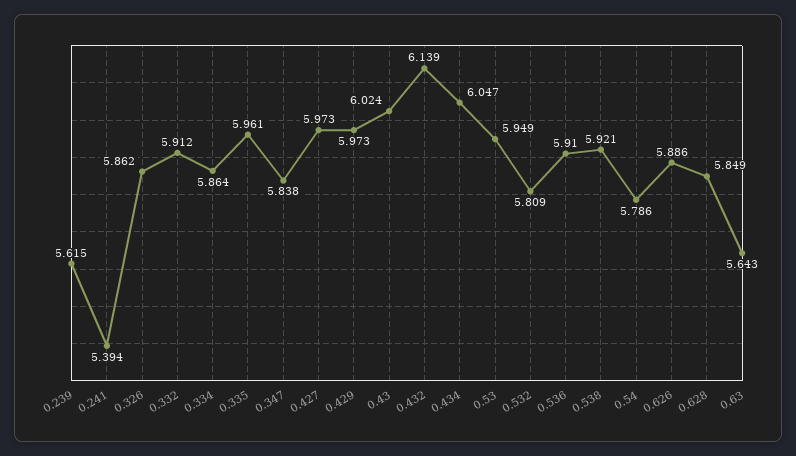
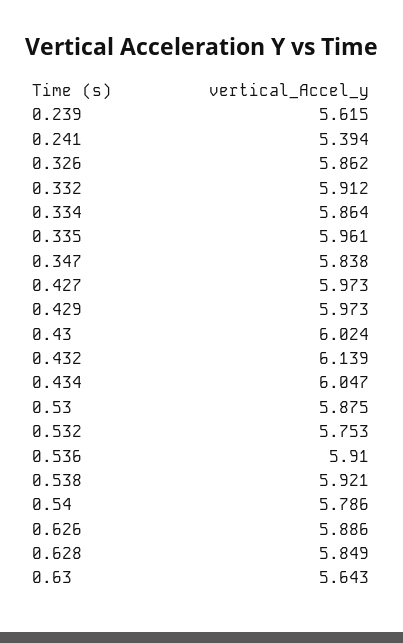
0.53: 5.949 -> 5.875
0.532: 5.809 -> 5.753

